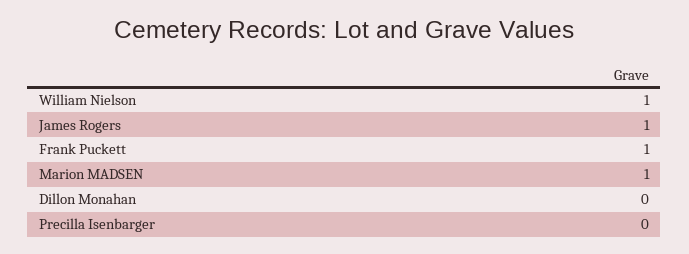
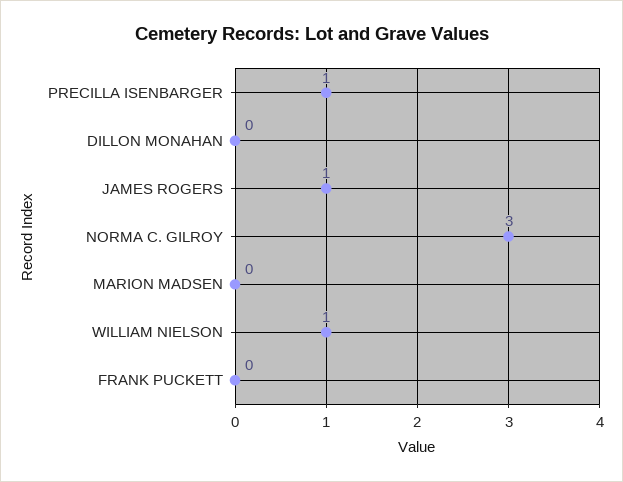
Frank Puckett: 1 -> 0
Marion MADSEN: 1 -> 0
Precilla Isenbarger: 0 -> 1
NORMA C. GILROY: none -> 3

